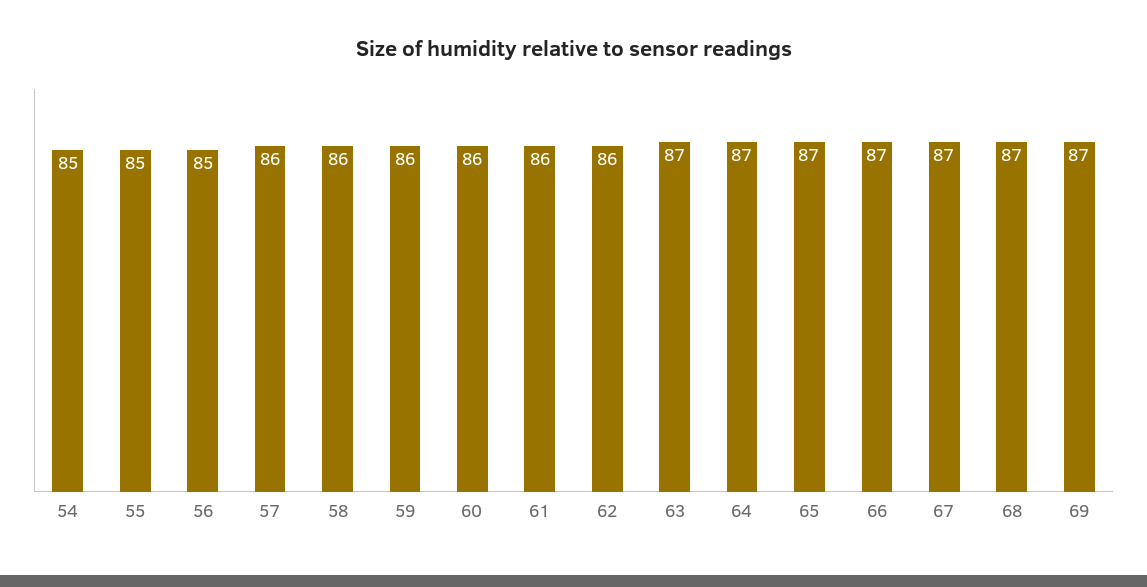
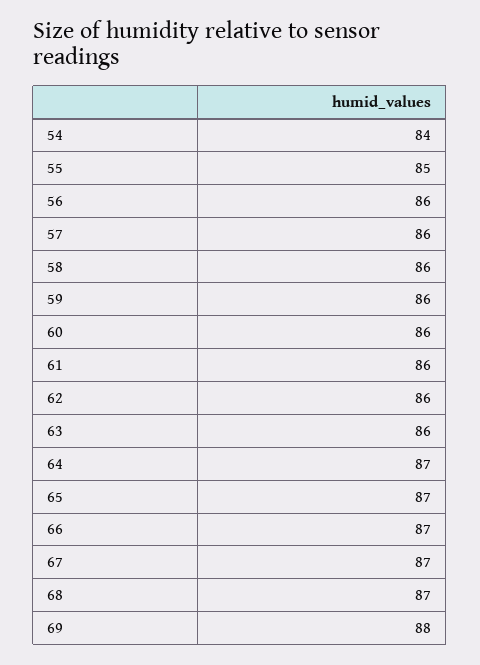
54: 85 -> 84
56: 85 -> 86
63: 87 -> 86
69: 87 -> 88

